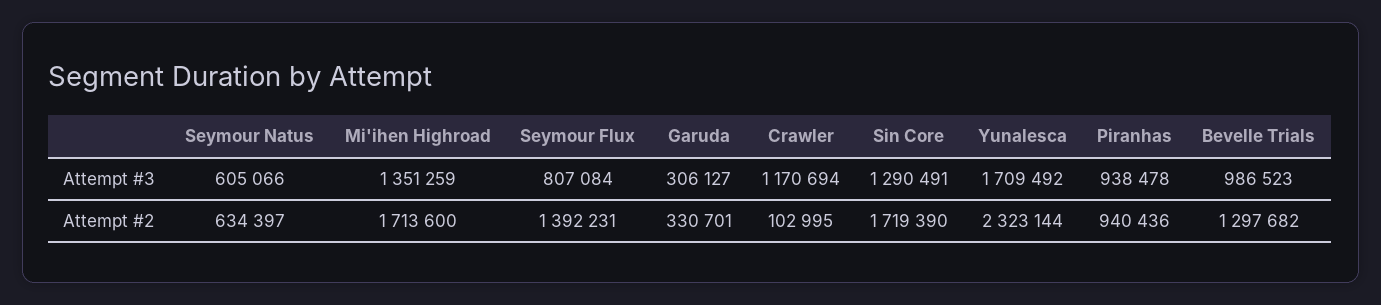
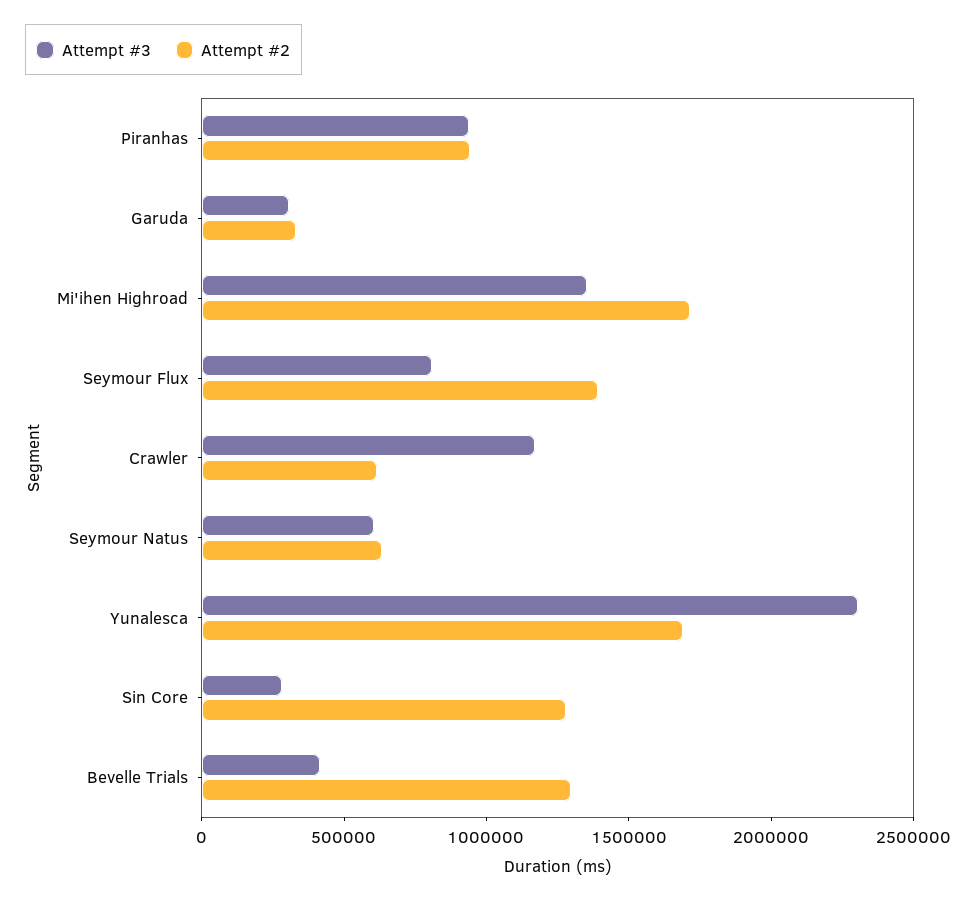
Attempt #3, Sin Core: 1290491 -> 300000
Attempt #3, Yunalesca: 1709492 -> 2300000
Attempt #3, Bevelle Trials: 986523 -> 400000
Attempt #2, Crawler: 102995 -> 600000
Attempt #2, Sin Core: 1719390 -> 1300000
Attempt #2, Yunalesca: 2323144 -> 1700000

